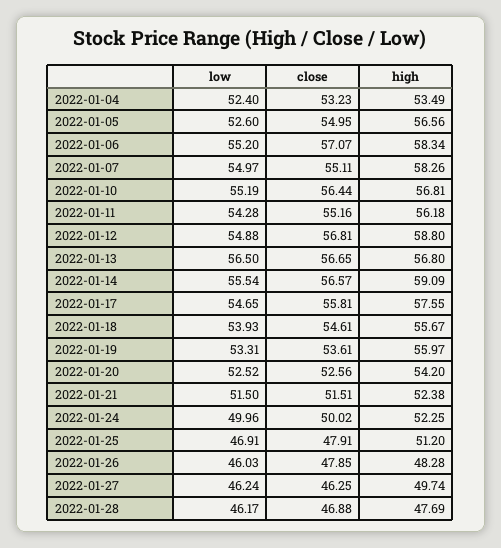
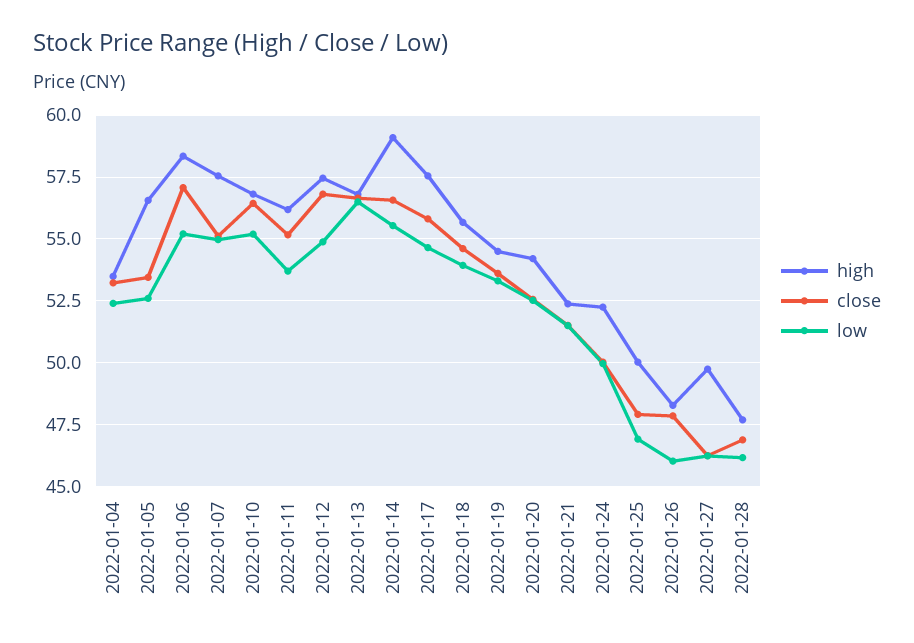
close, 2022-01-05: 54.95 -> 53.5
high, 2022-01-07: 58.26 -> 57.5
low, 2022-01-11: 54.28 -> 53.75
high, 2022-01-12: 58.8 -> 57.5
high, 2022-01-19: 55.97 -> 54.5
high, 2022-01-25: 51.2 -> 50

